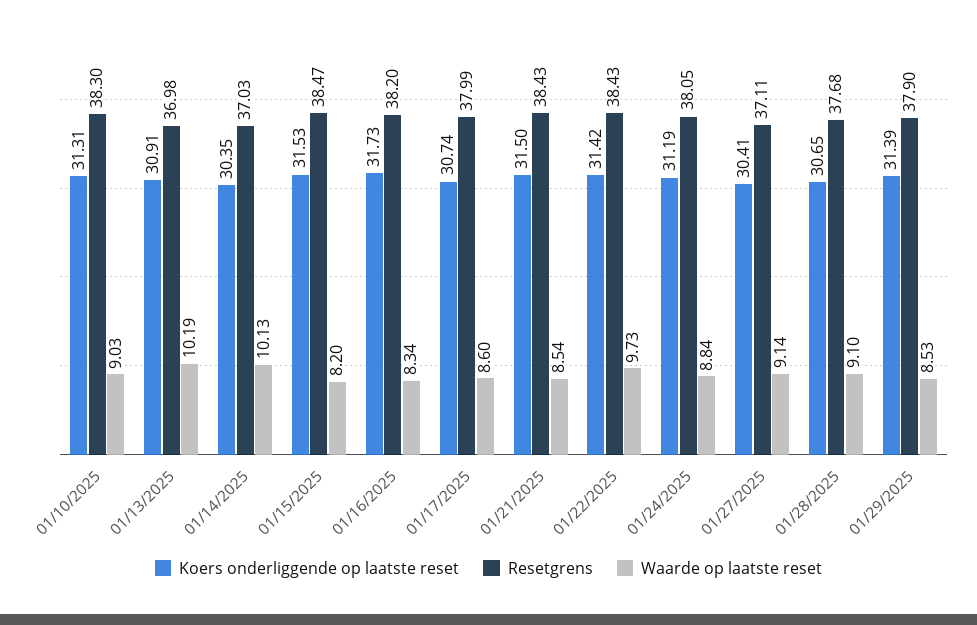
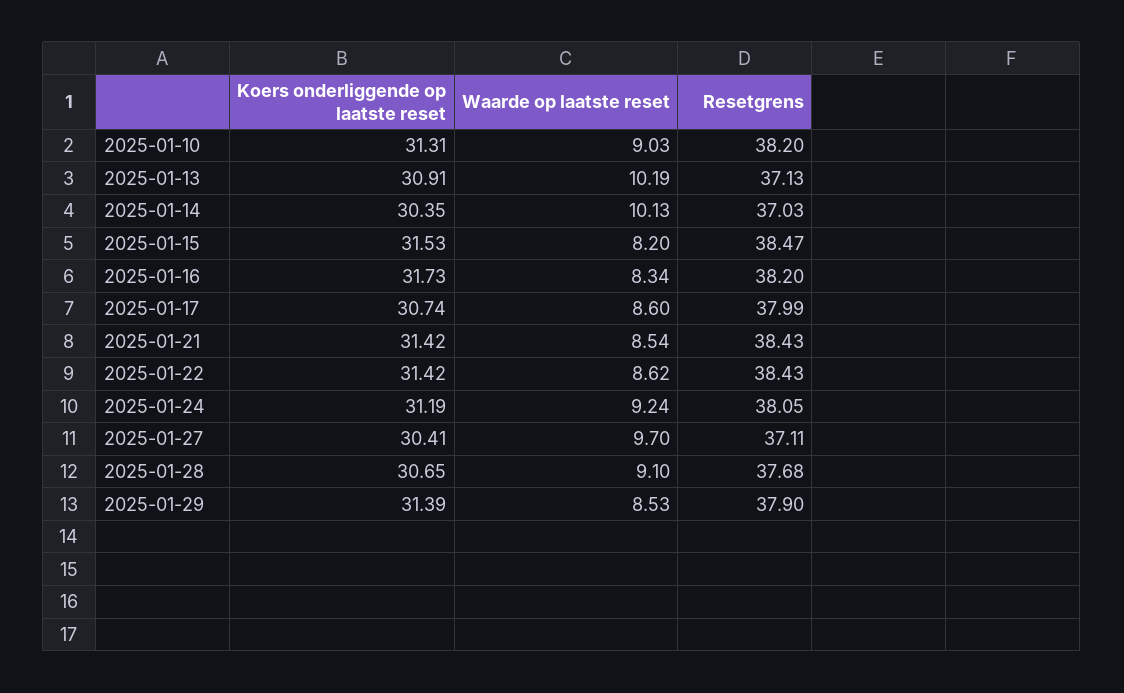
Resetgrens, 01/10/2025: 38.3 -> 38.2
Resetgrens, 01/13/2025: 36.98 -> 37.13
Koers onderliggende op laatste reset, 01/21/2025: 31.5 -> 31.42
Waarde op laatste reset, 01/22/2025: 9.73 -> 8.62
Waarde op laatste reset, 01/24/2025: 8.84 -> 9.24
Waarde op laatste reset, 01/27/2025: 9.14 -> 9.7

